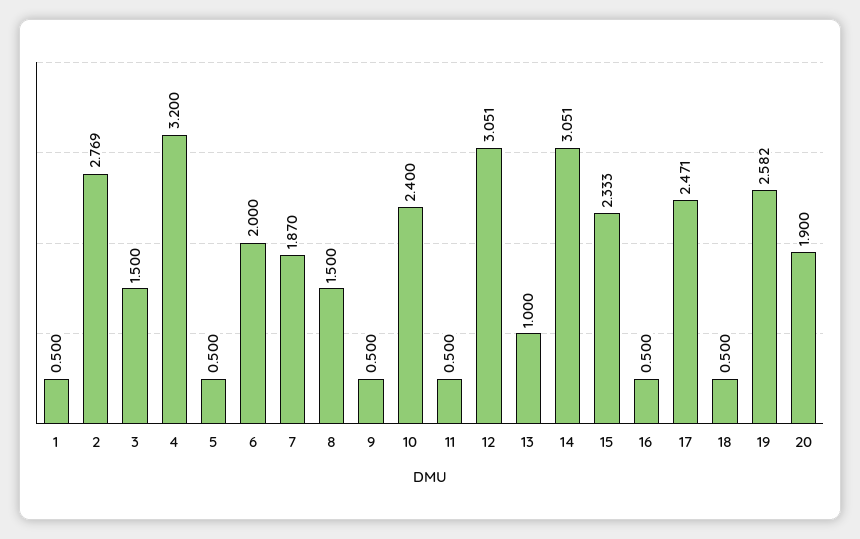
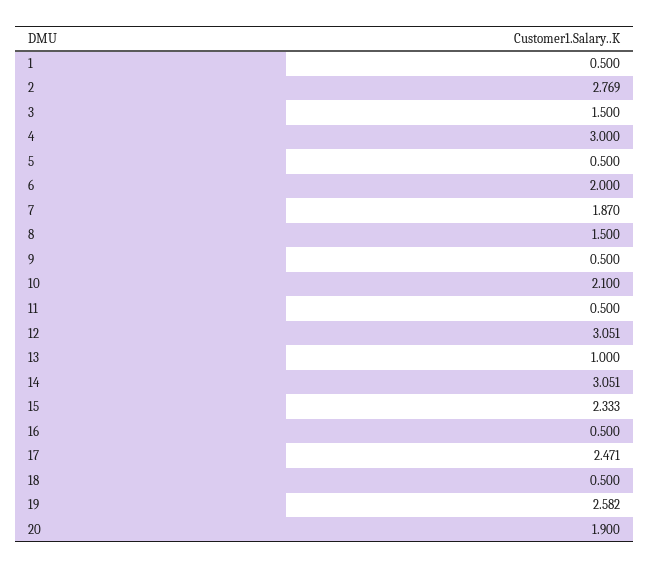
4: 3.2 -> 3
10: 2.4 -> 2.1

